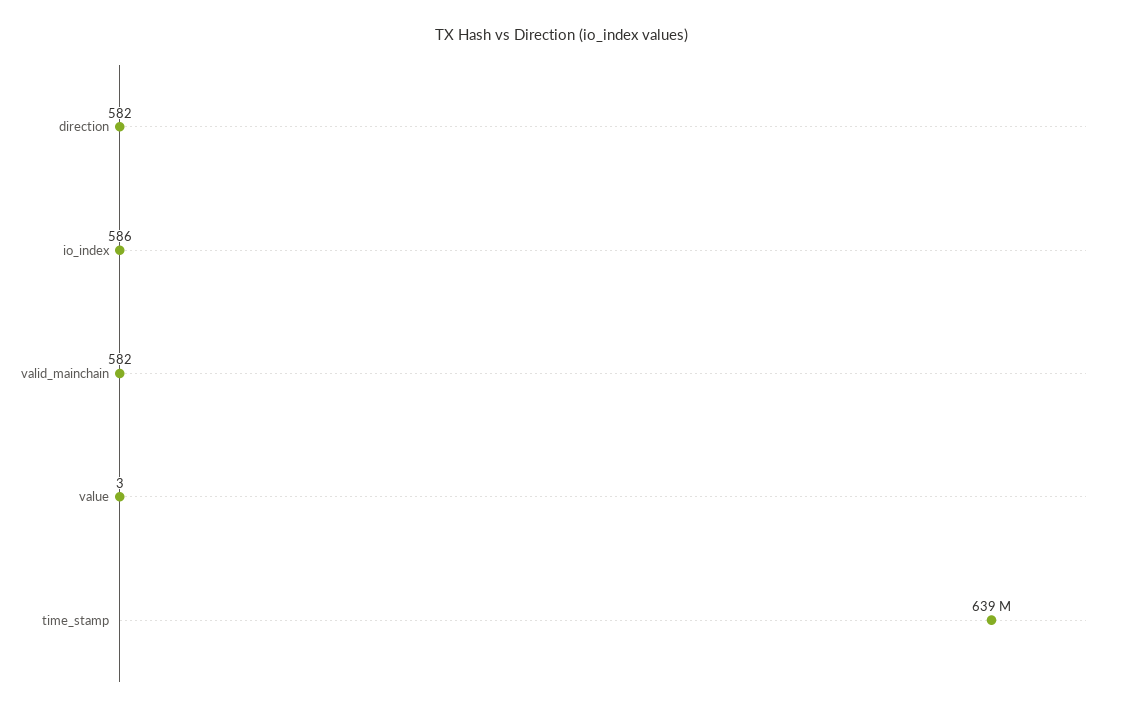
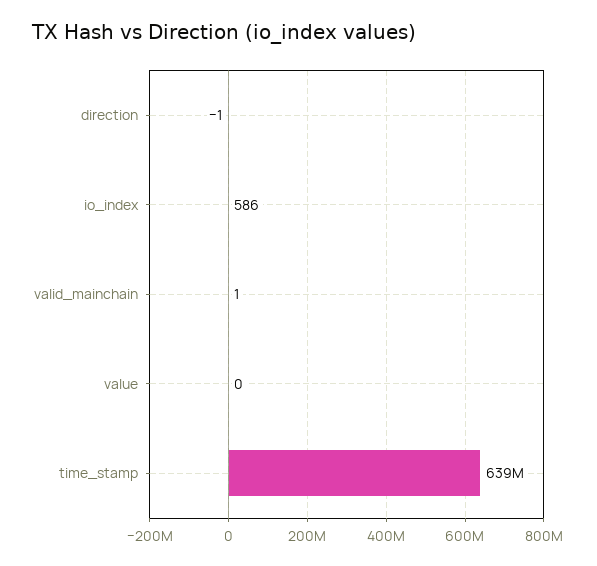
direction: 582 -> -1
valid_mainchain: 582 -> 1
value: 3 -> 0

